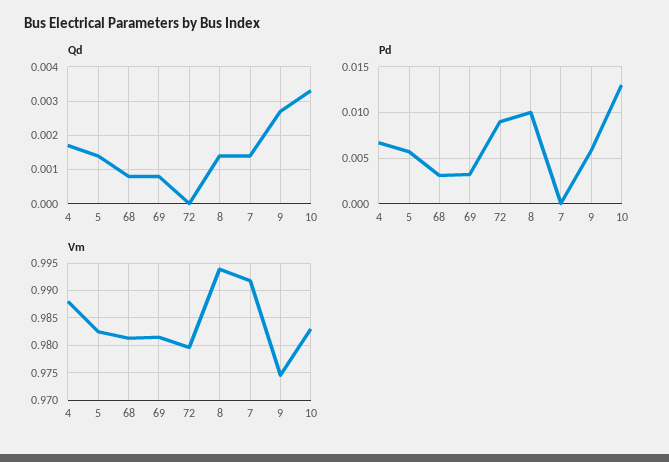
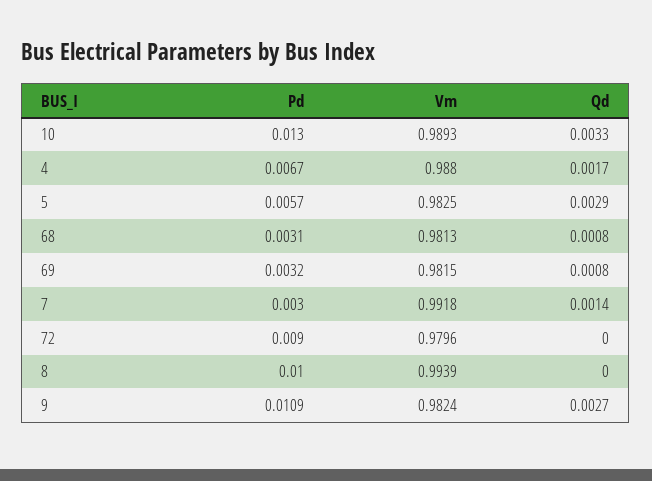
Qd, 5: 0.0015 -> 0.0029
Qd, 8: 0.0015 -> 0
Pd, 7: 0 -> 0.003
Pd, 9: 0.006 -> 0.0109
Vm, 9: 0.975 -> 0.9824
Vm, 10: 0.9825 -> 0.9893

